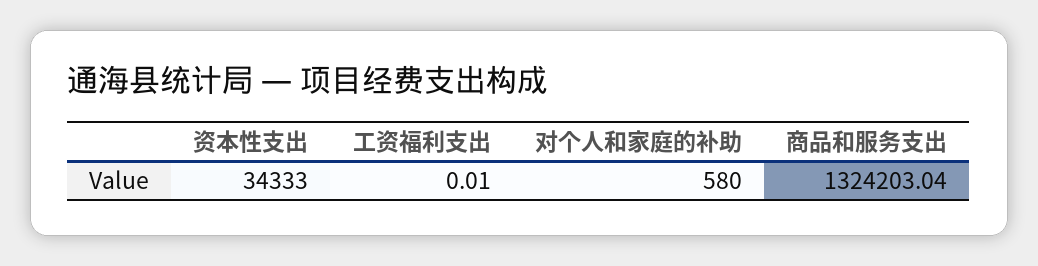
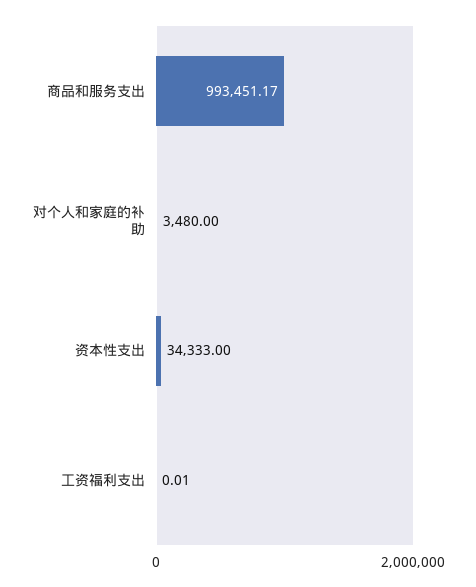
对个人和家庭的补助: 580 -> 3480
商品和服务支出: 1324203.04 -> 993451.17

